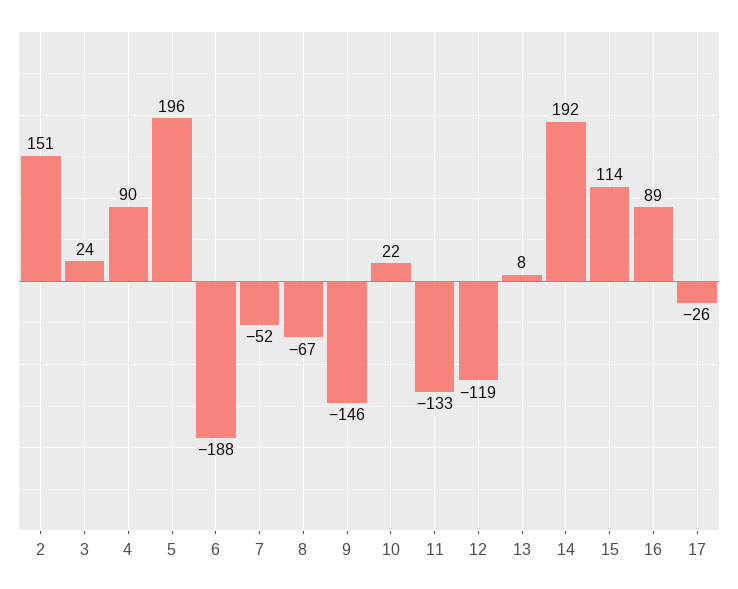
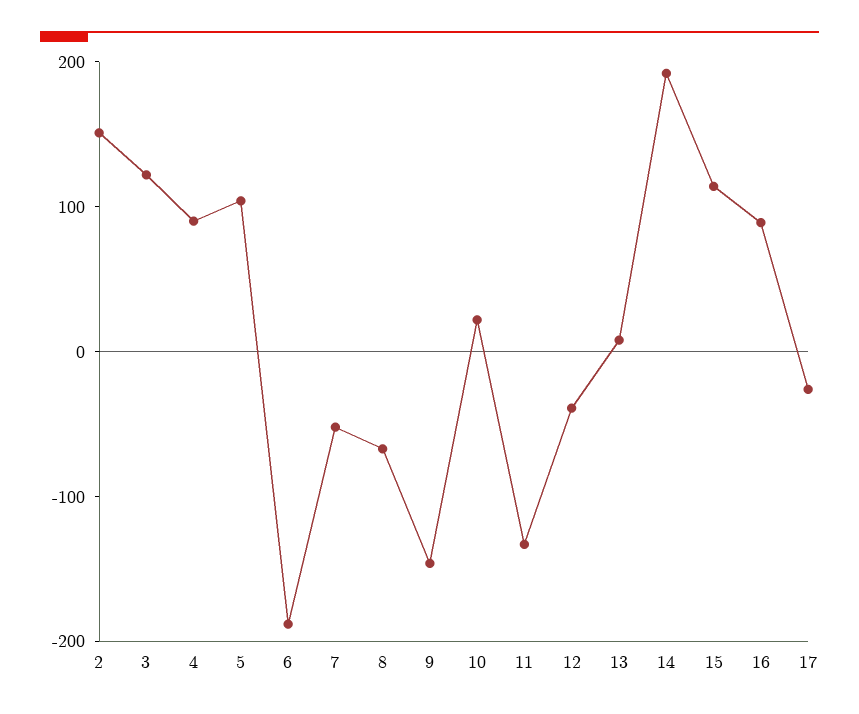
3: 24 -> 120
5: 196 -> 100
12: -119 -> -40

